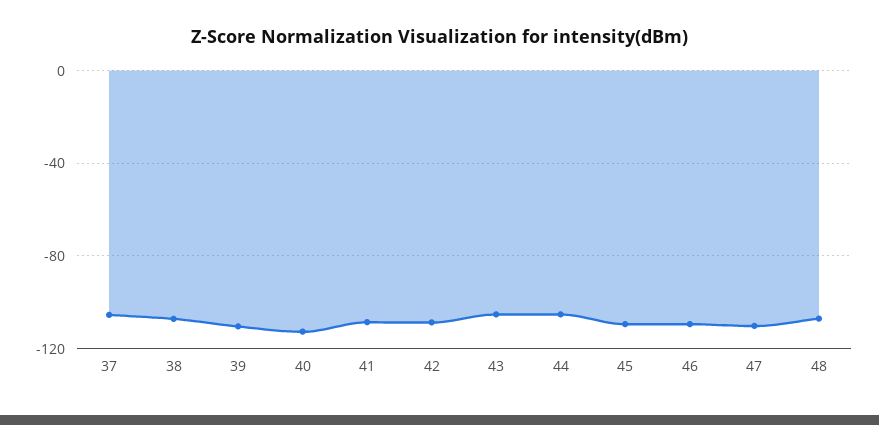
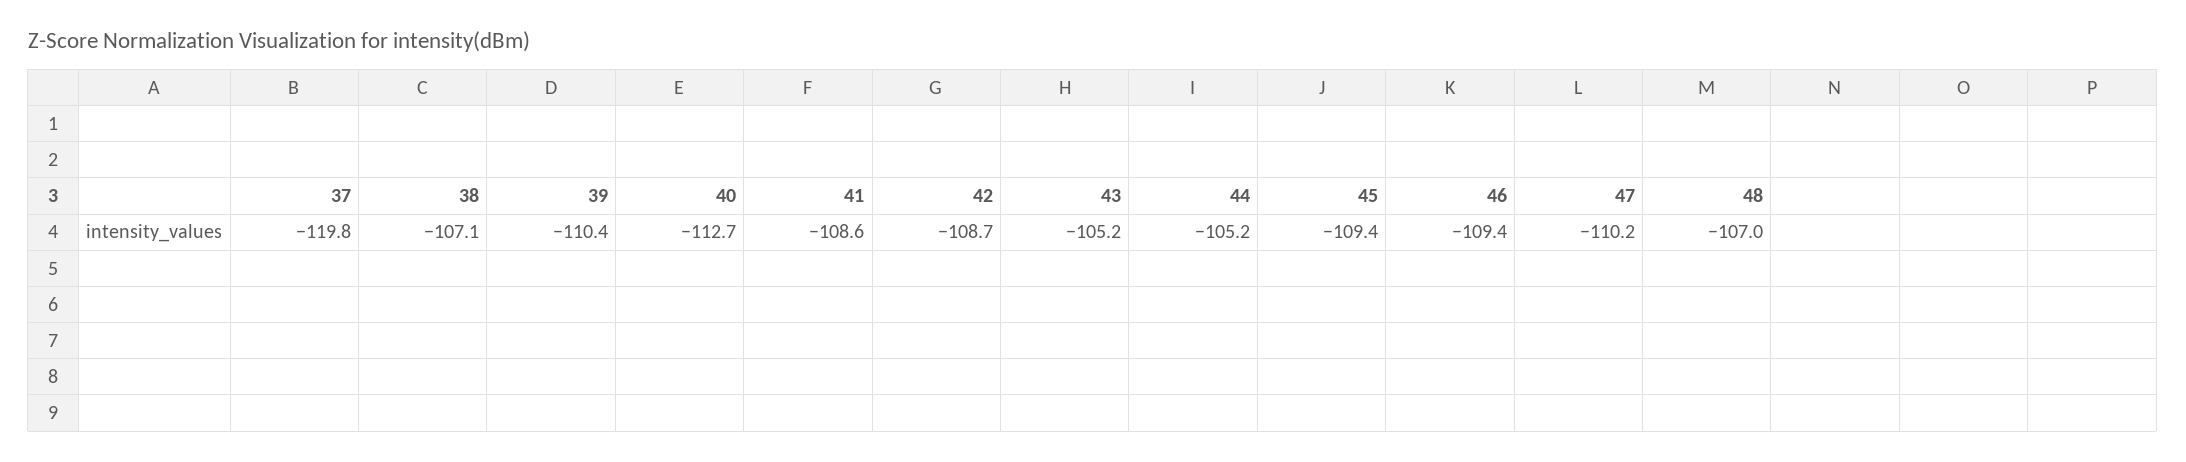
37: -105 -> -119.8

